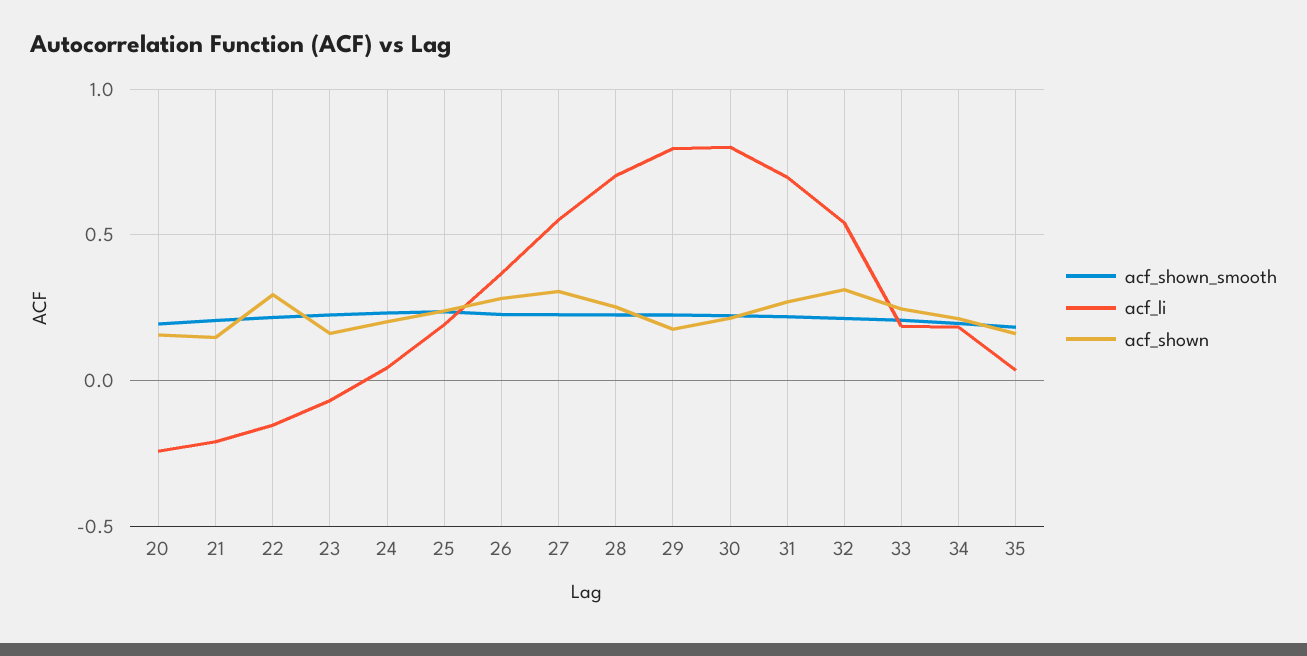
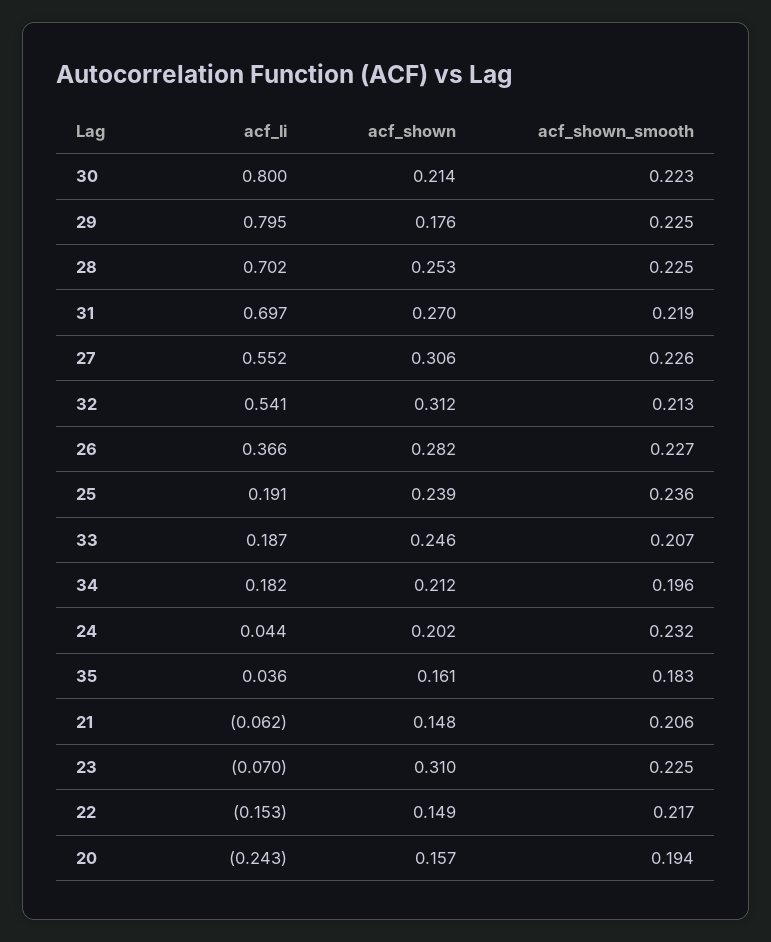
acf_li, 21: -0.2 -> -0.062
acf_shown, 22: 0.3 -> 0.149
acf_shown, 23: 0.15 -> 0.31

